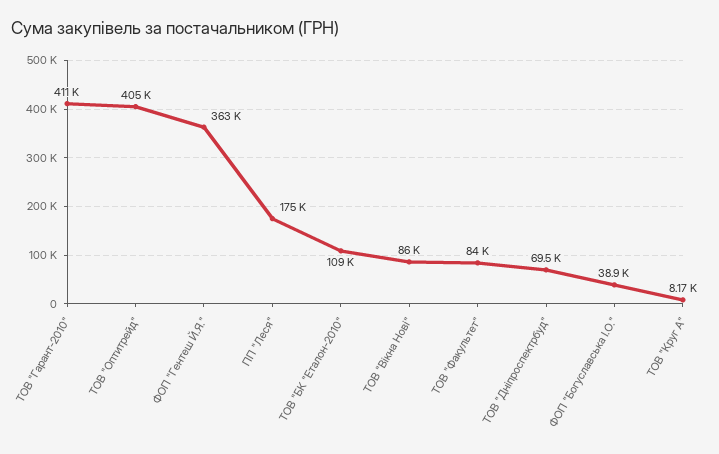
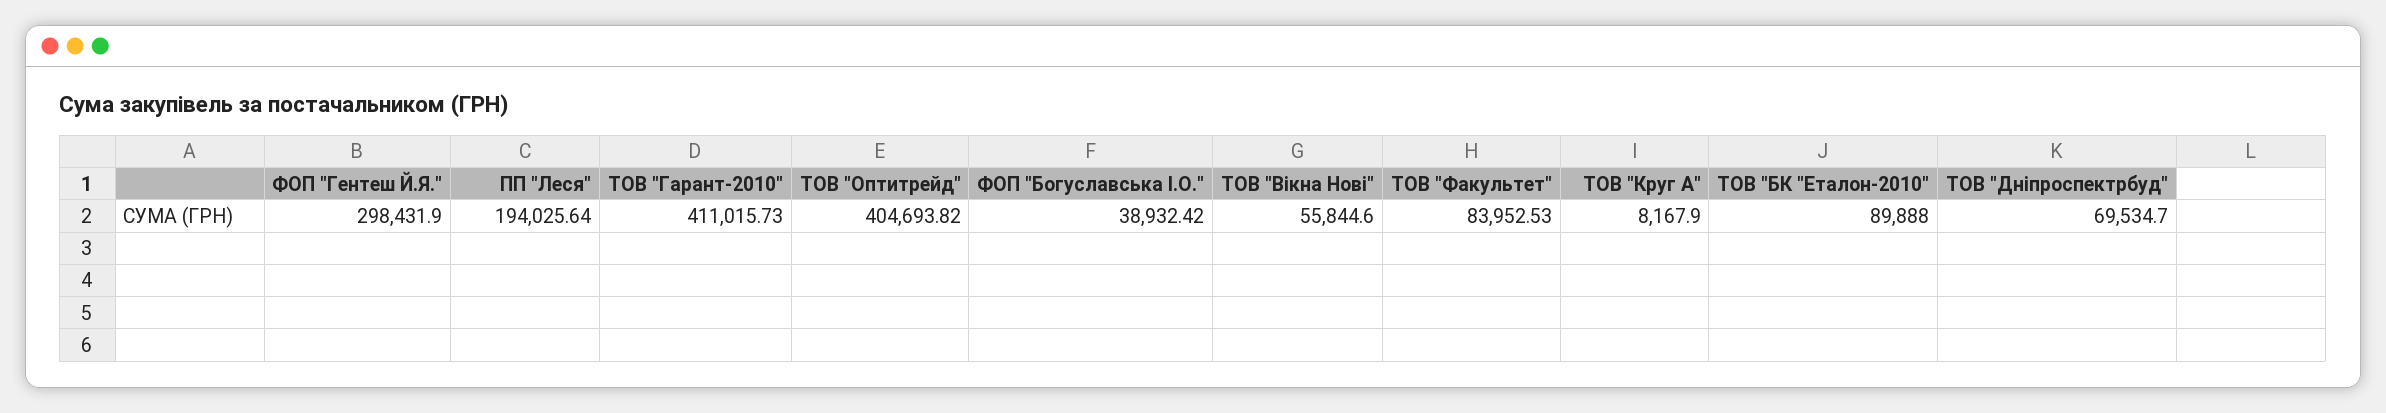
ФОП "Гентеш Й.Я.": 363000 -> 298431.9
ПП "Леся": 175000 -> 194025.64
ТОВ "БК "Еталон-2010": 109000 -> 89888
ТОВ "Вікна Нові": 86000 -> 55844.6

